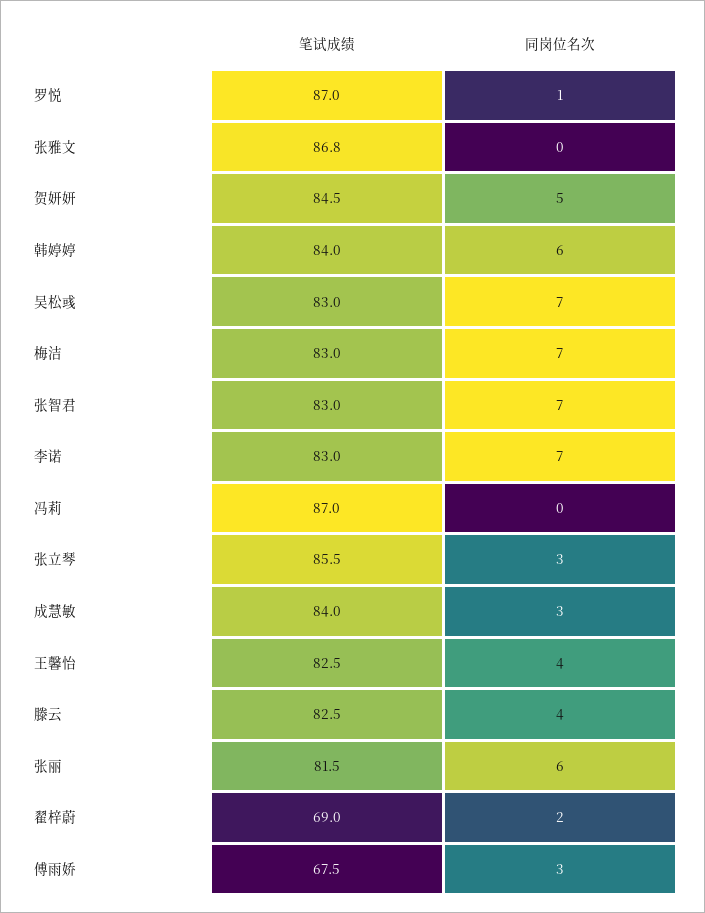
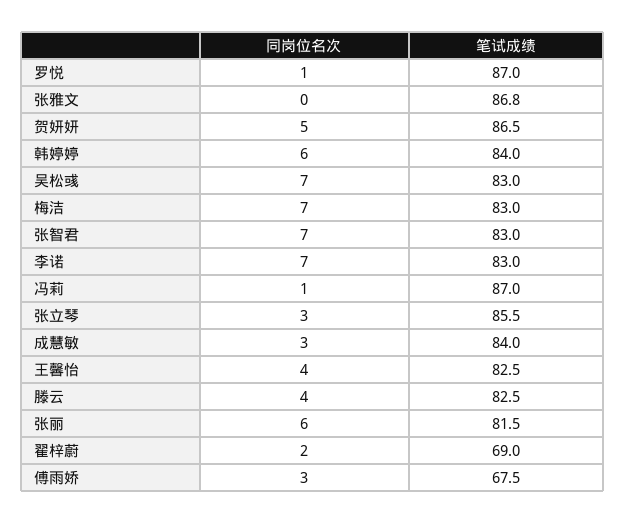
笔试成绩, 贺妍妍: 84.5 -> 86.5
同岗位名次, 冯莉: 0 -> 1

